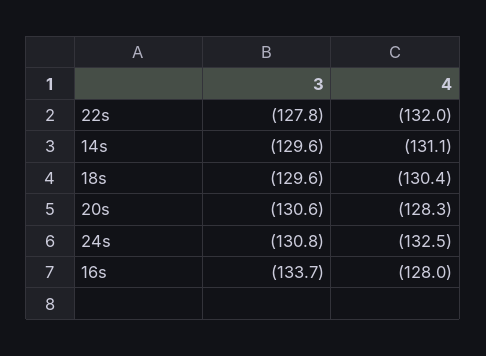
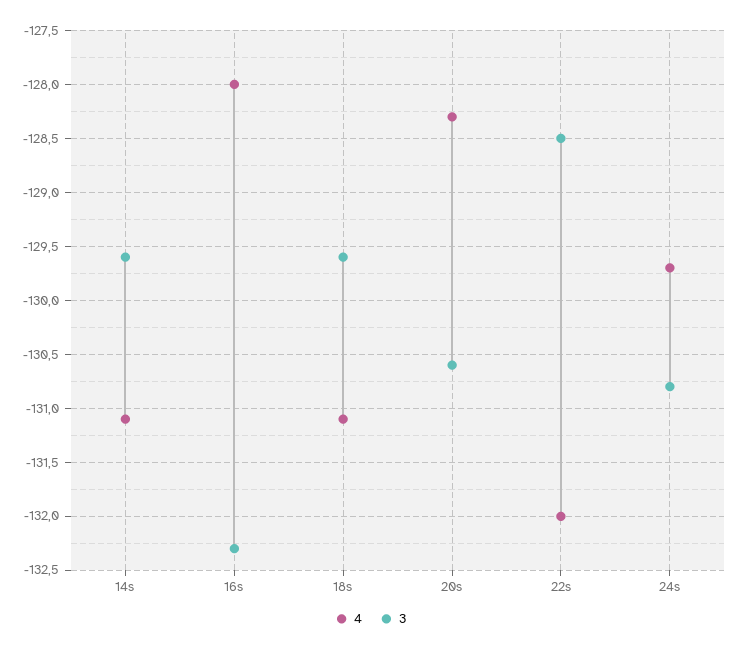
3, 22s: -127.8 -> -128.5
4, 18s: -130.4 -> -131.1
4, 24s: -132.5 -> -129.7
3, 16s: -133.7 -> -132.3

